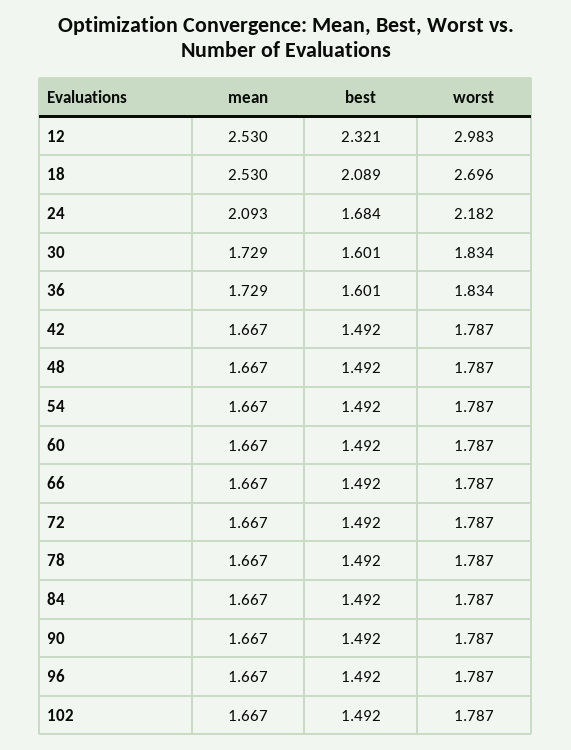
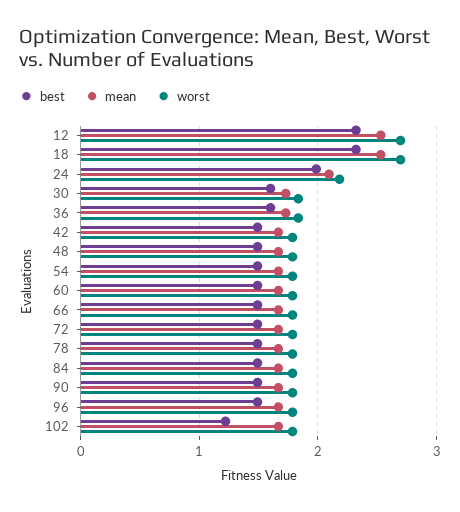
worst, 12: 2.983 -> 2.7
best, 18: 2.089 -> 2.3
best, 24: 1.684 -> 2
best, 102: 1.492 -> 1.2

